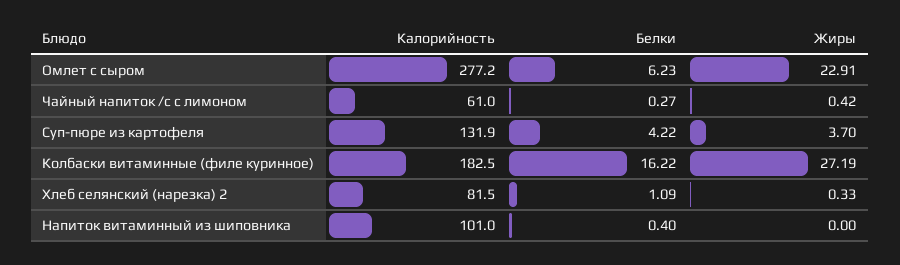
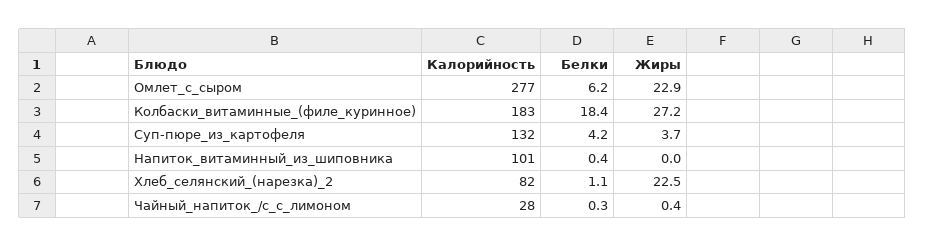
Калорийность, Чайный напиток /с с лимоном: 61 -> 28
Белки, Колбаски витаминные (филе куринное): 16.22 -> 18.4
Жиры, Хлеб селянский (нарезка) 2: 0.33 -> 22.5

